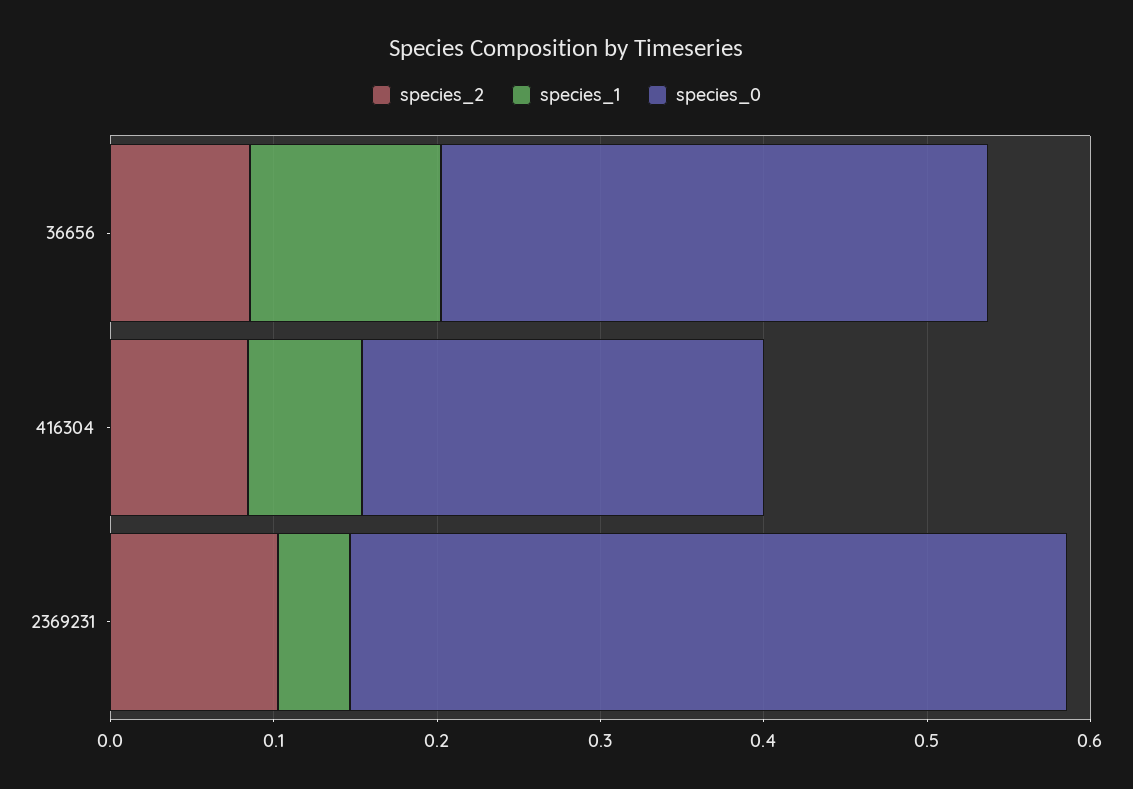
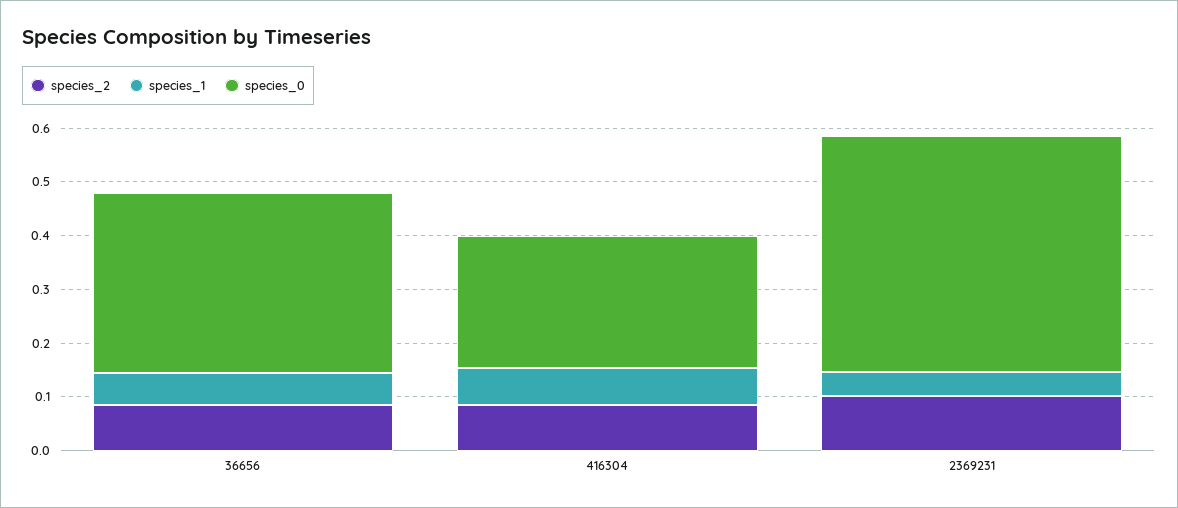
species_1, 36656: 0.12 -> 0.06

